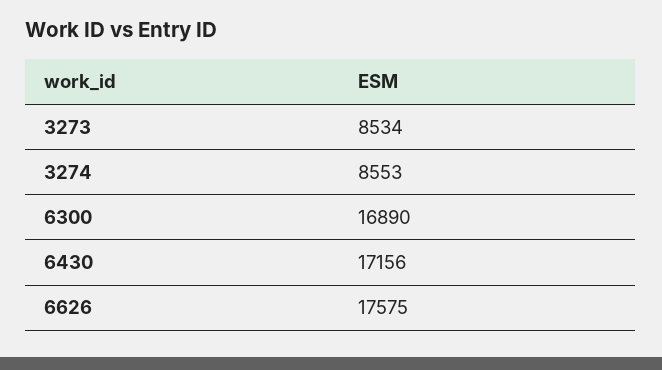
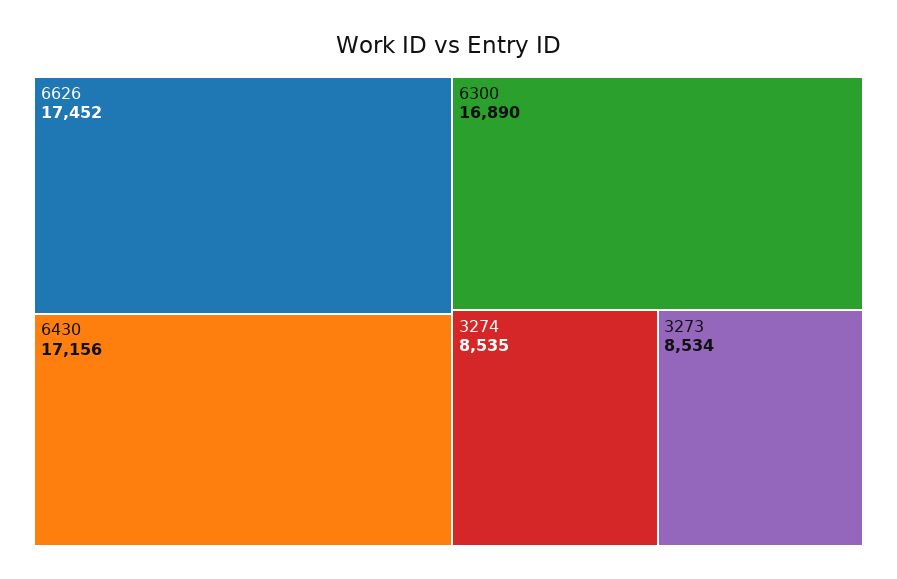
3274: 8553 -> 8535
6626: 17575 -> 17452

